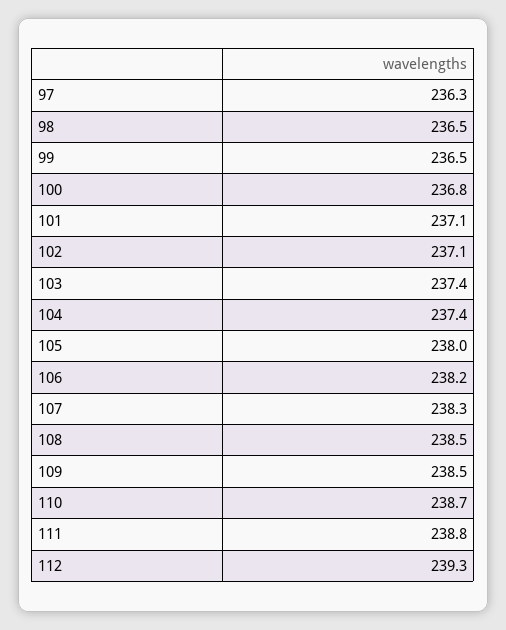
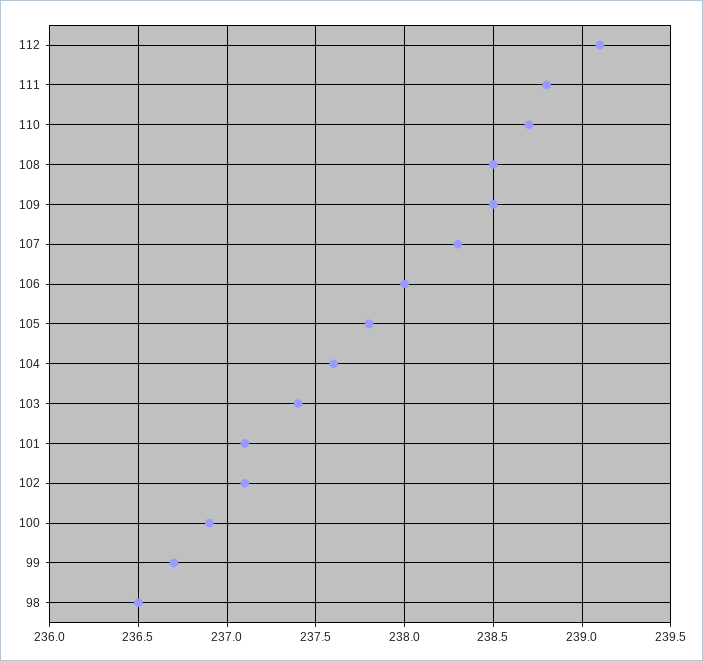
97: 236.3 -> none
99: 236.5 -> 236.7
100: 236.8 -> 236.9
104: 237.4 -> 237.6
105: 238 -> 237.8
106: 238.2 -> 238
112: 239.3 -> 239.1

